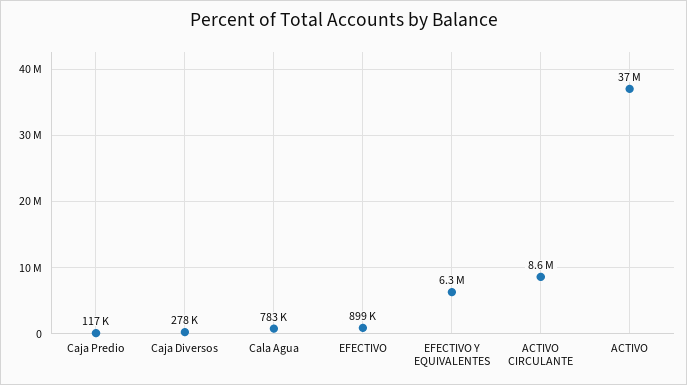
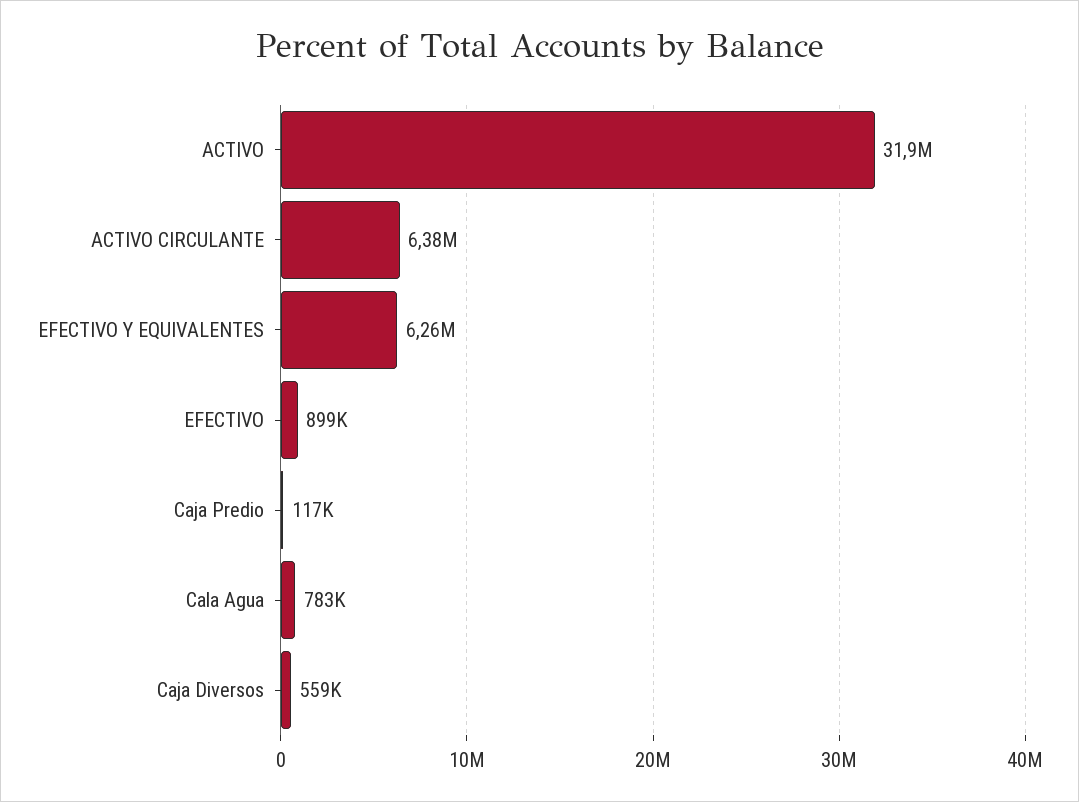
Caja Diversos: 278000 -> 559000
ACTIVO CIRCULANTE: 8600000 -> 6380000
ACTIVO: 37000000 -> 31900000

